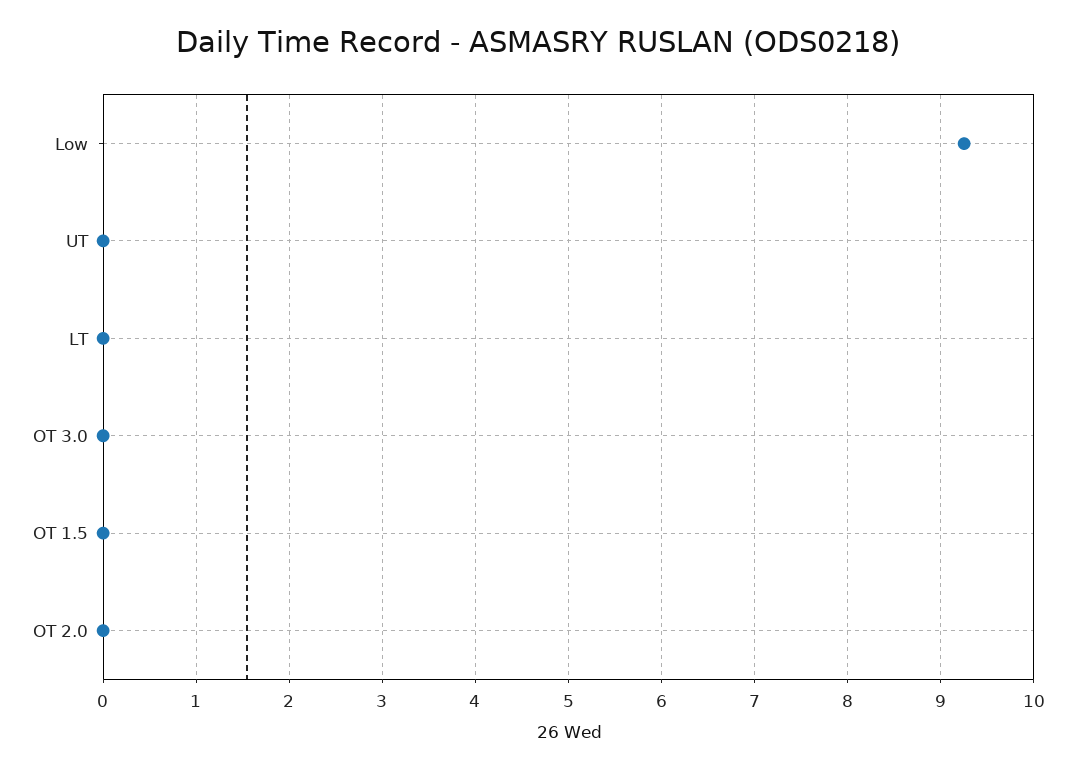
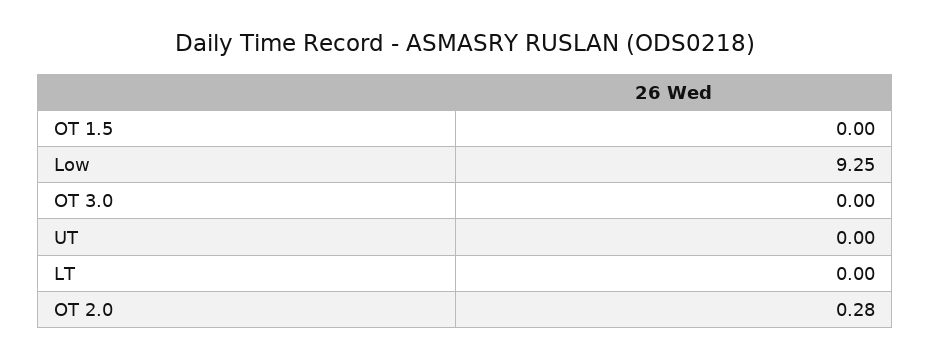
OT 2.0: 0 -> 0.28

